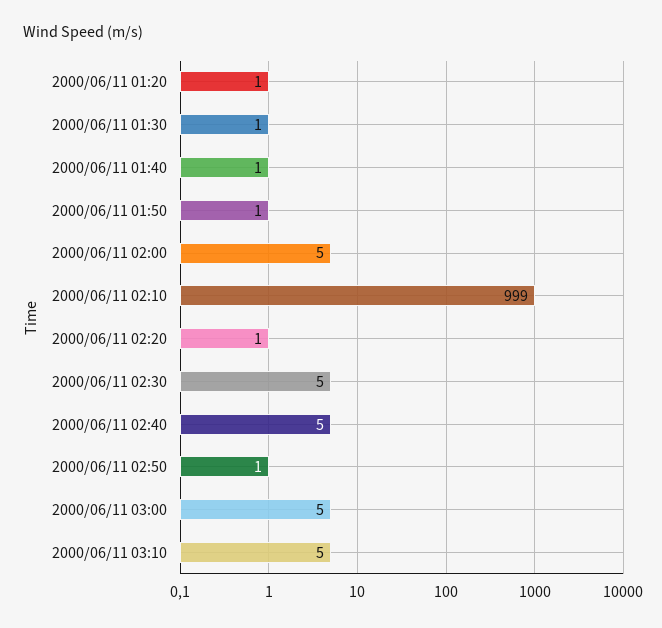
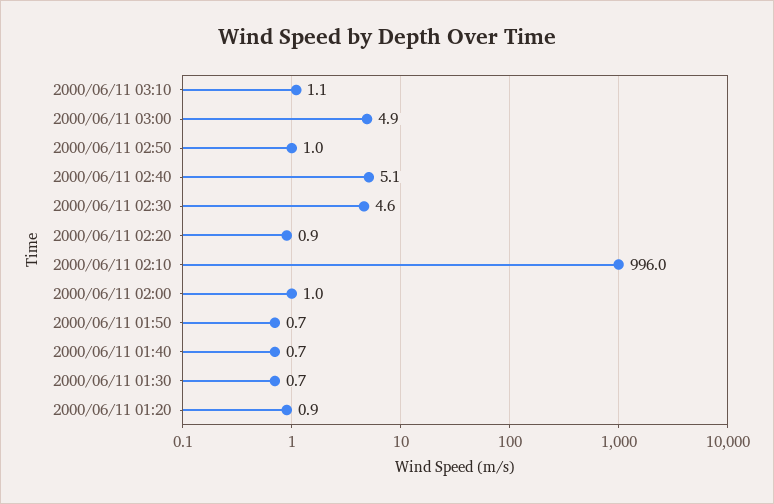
2000/06/11 02:00: 5 -> 1
2000/06/11 02:10: 999 -> 996
2000/06/11 03:10: 5 -> 1.1

